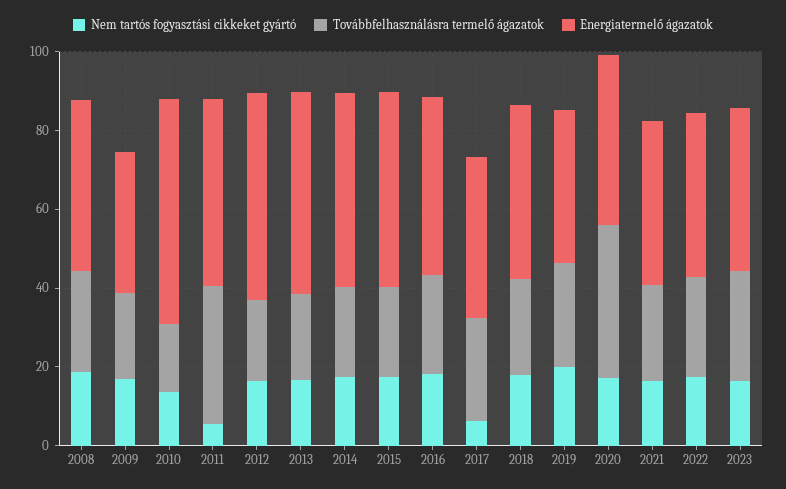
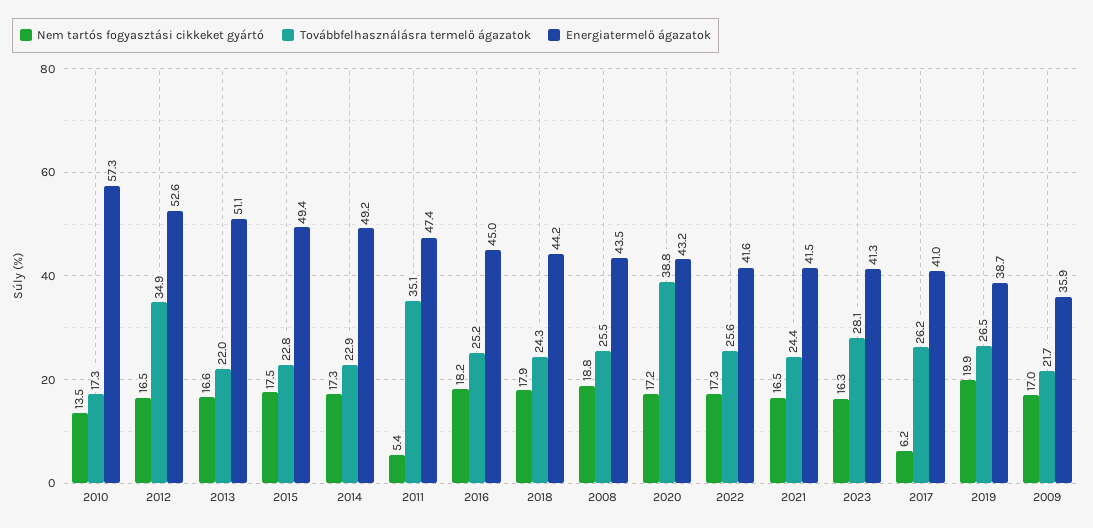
Továbbfelhasználásra termelő ágazatok, 2012: 20 -> 34.9

